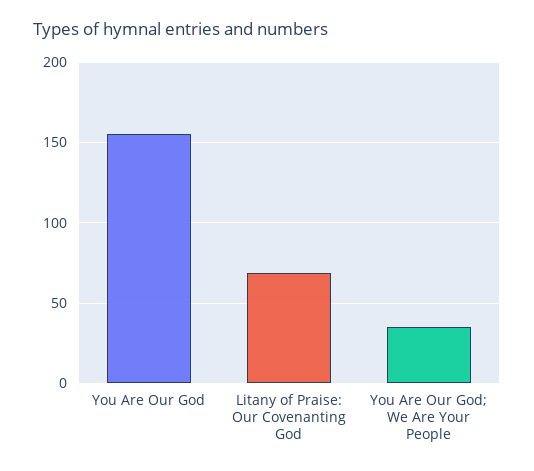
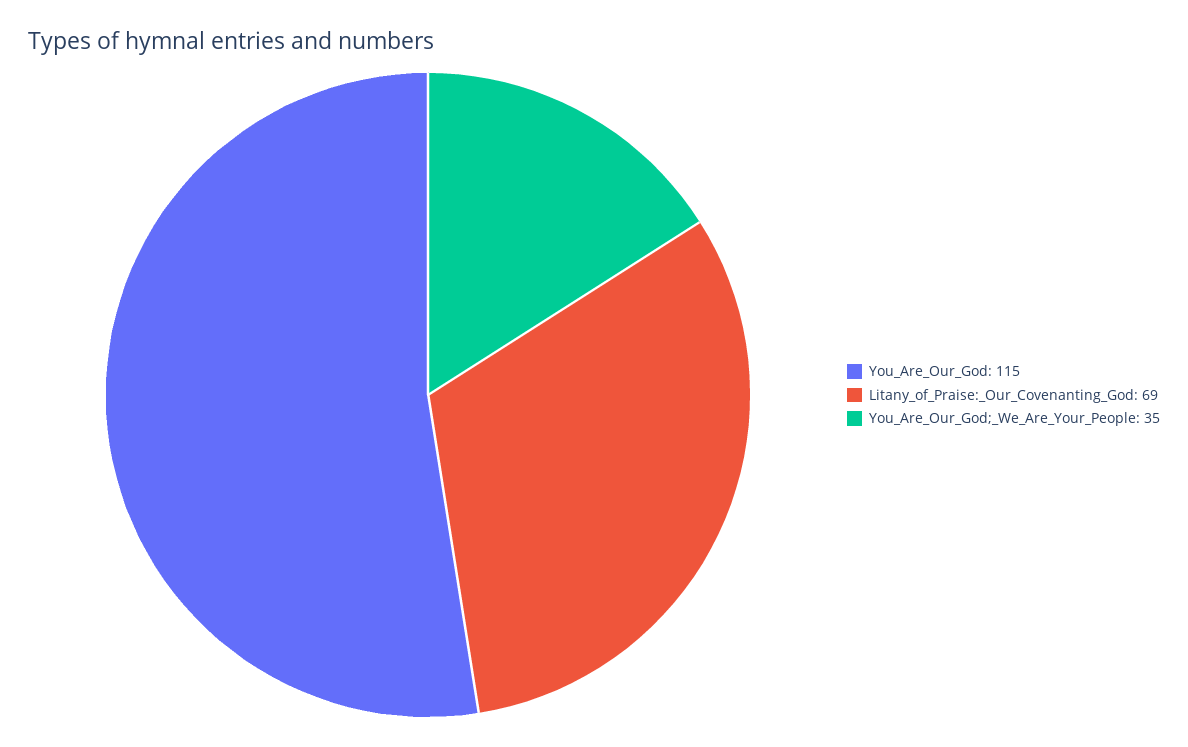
You Are Our God: 155 -> 115

